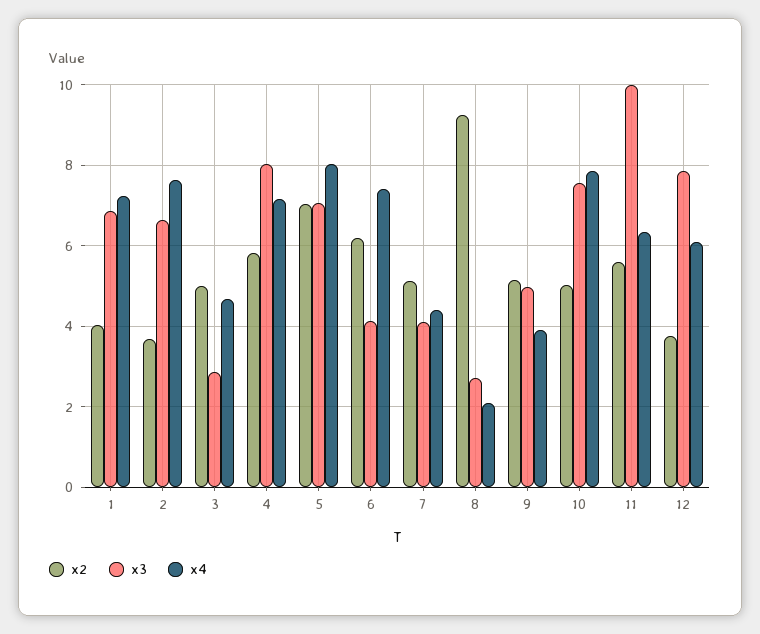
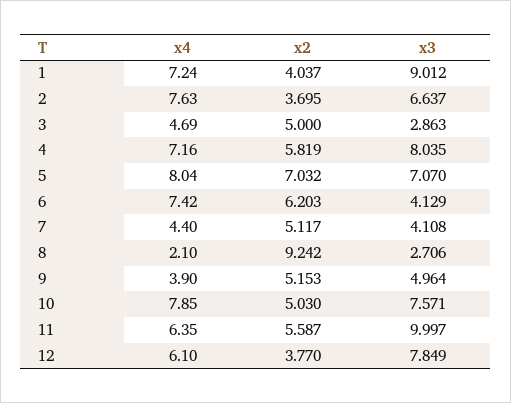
x3, 1: 6.8 -> 9.012

